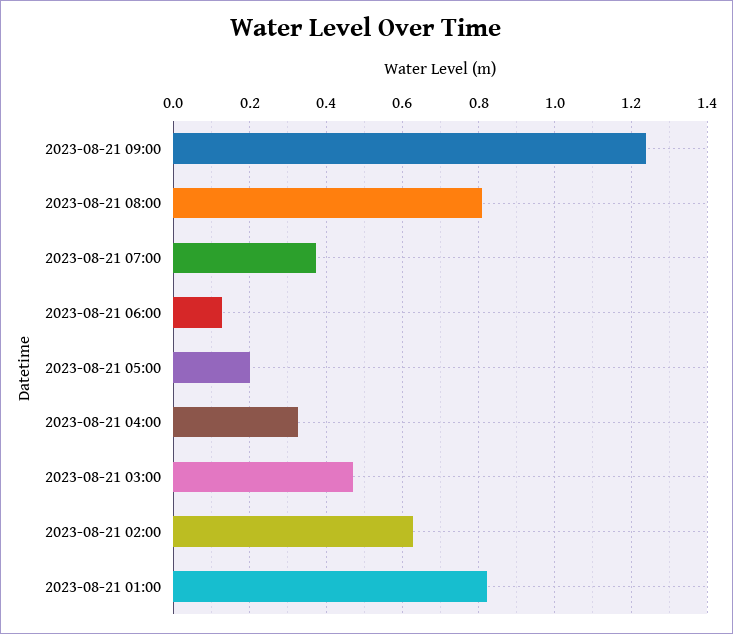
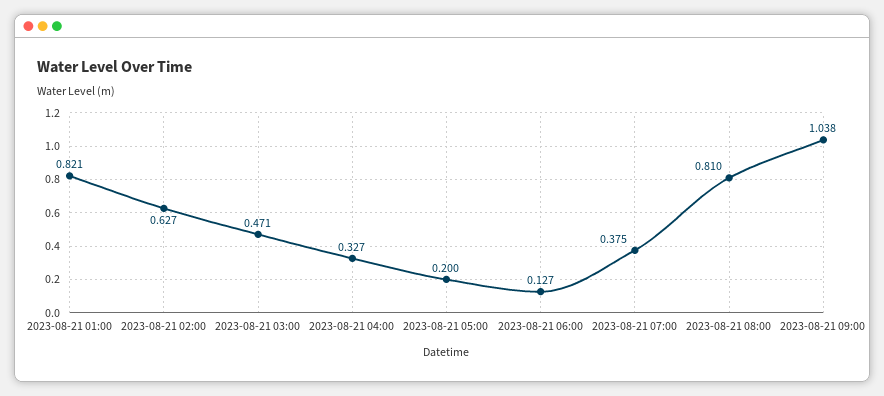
2023-08-21 09:00: 1.24 -> 1.038

